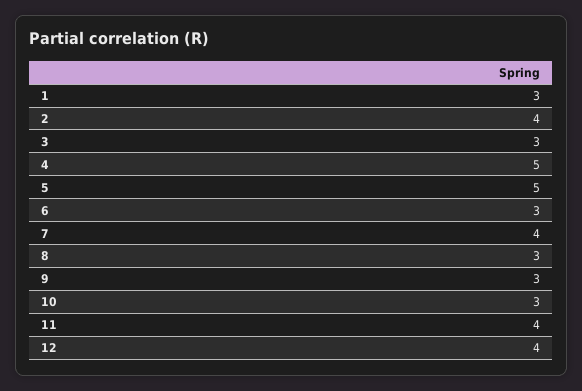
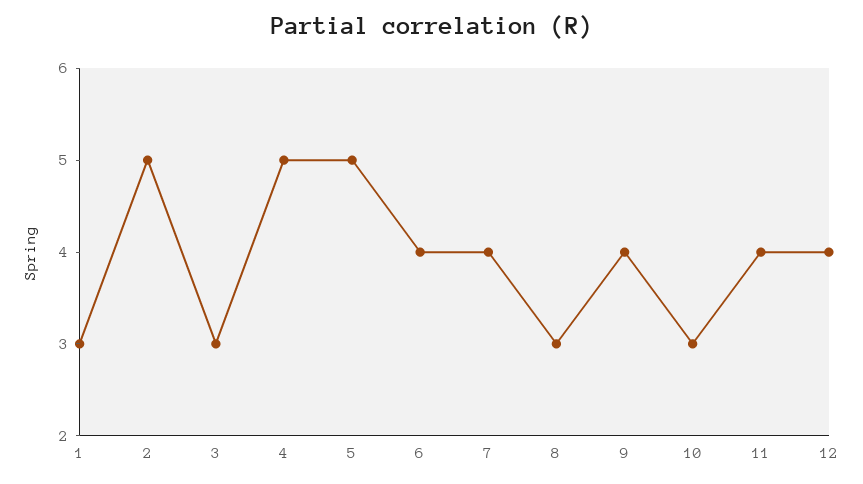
2: 4 -> 5
6: 3 -> 4
9: 3 -> 4

